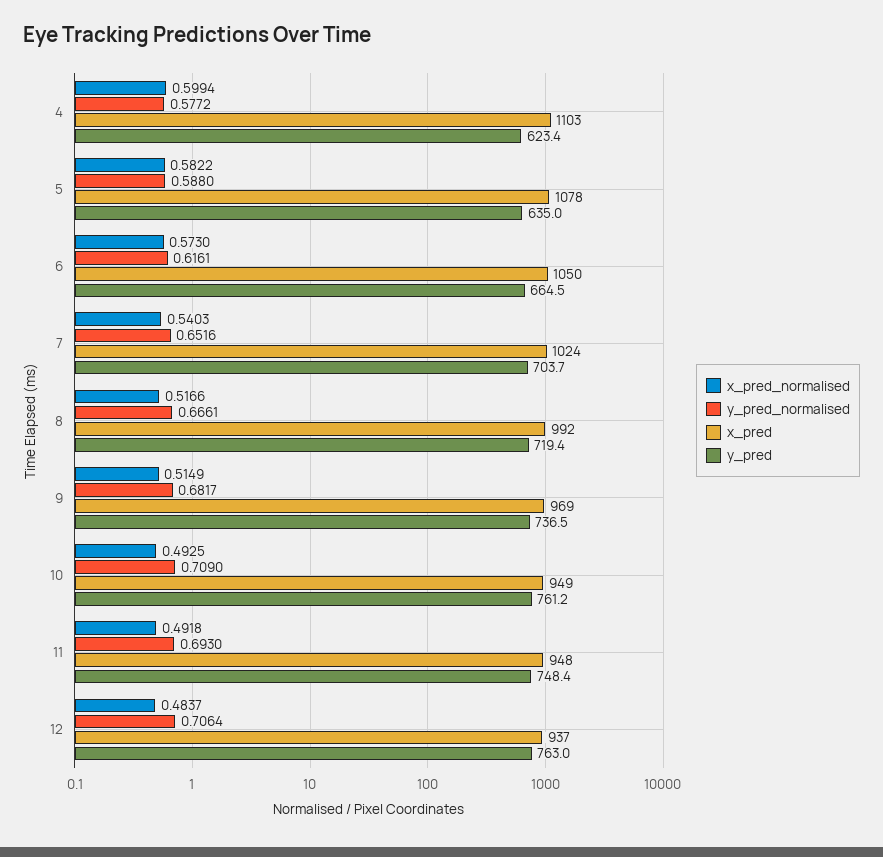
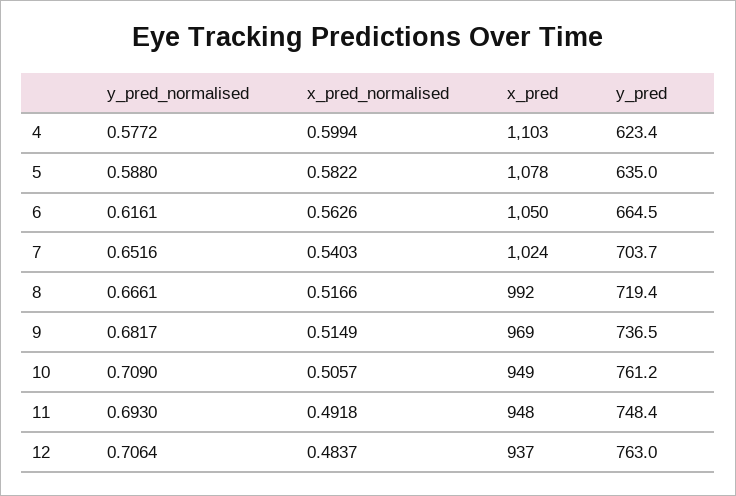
x_pred_normalised, 6: 0.573 -> 0.5626
x_pred_normalised, 10: 0.4925 -> 0.5057

